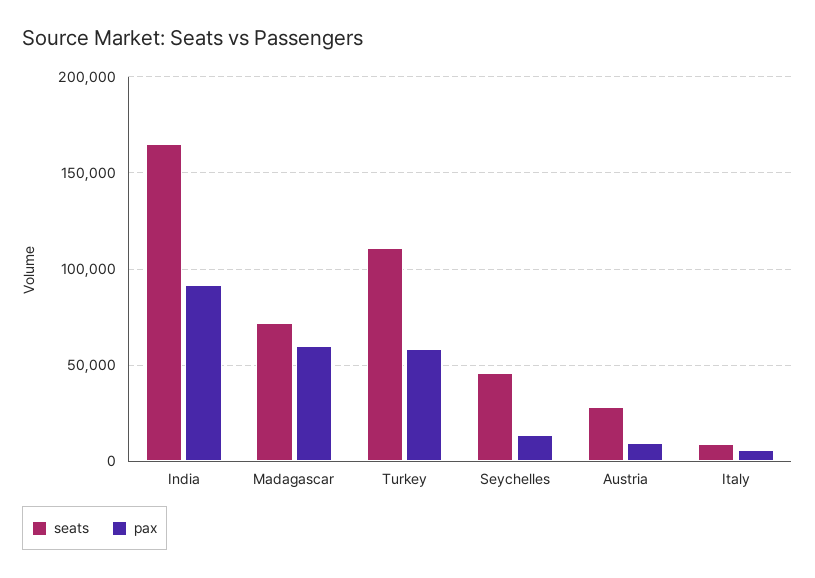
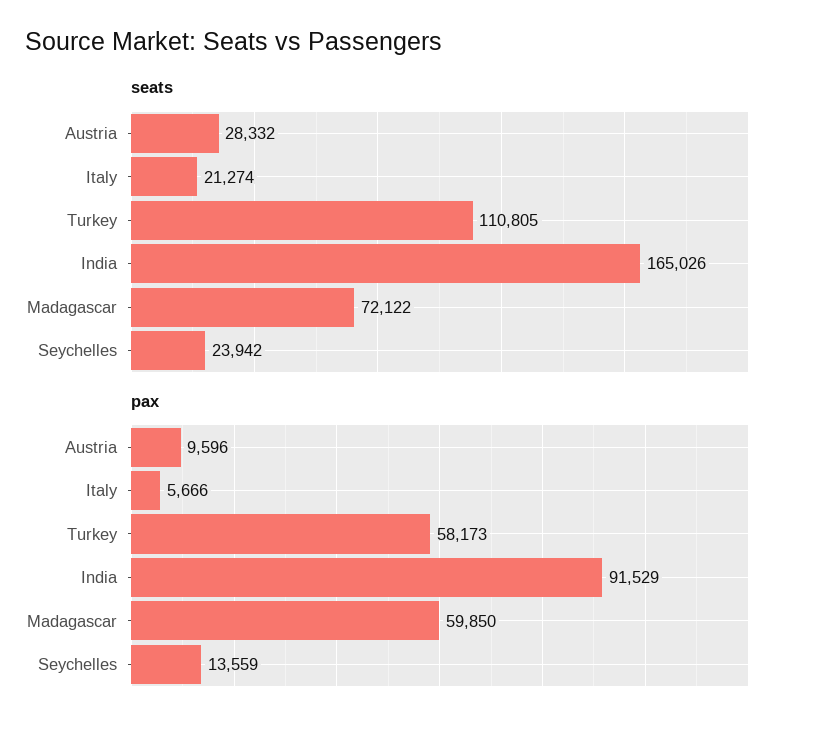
seats, Seychelles: 45000 -> 23942
seats, Italy: 10000 -> 21274

